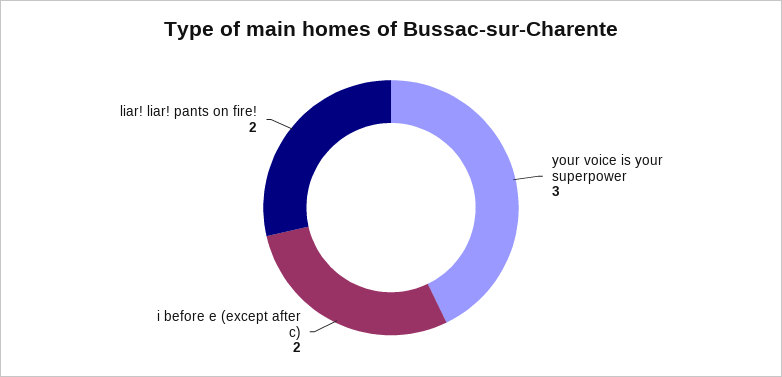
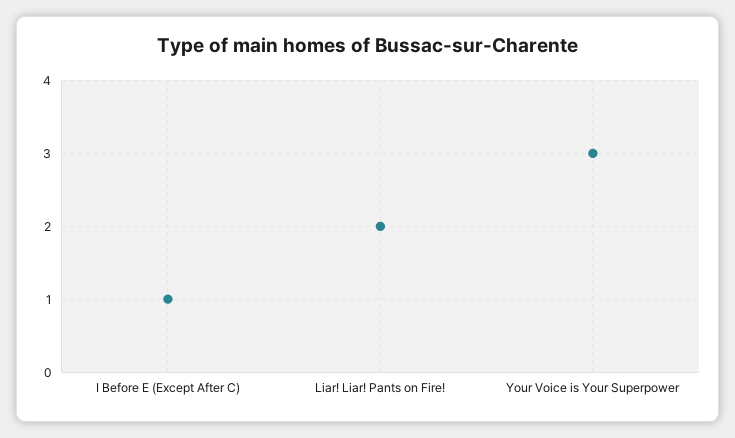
i before e (except after c): 2 -> 1

